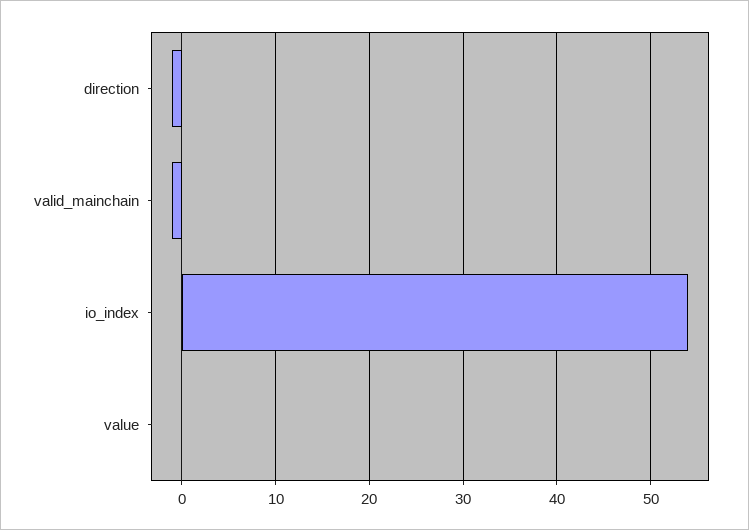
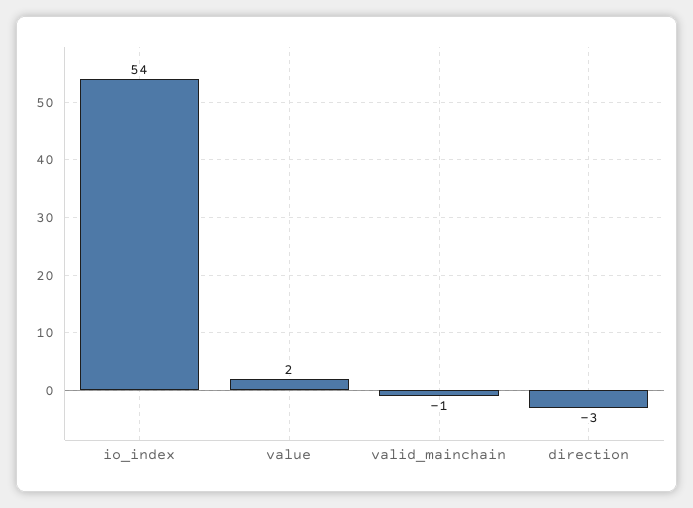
direction: -1 -> -3
value: 0 -> 2

